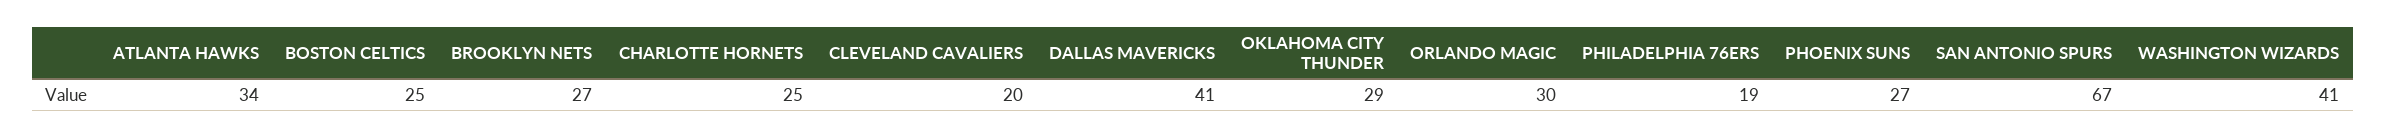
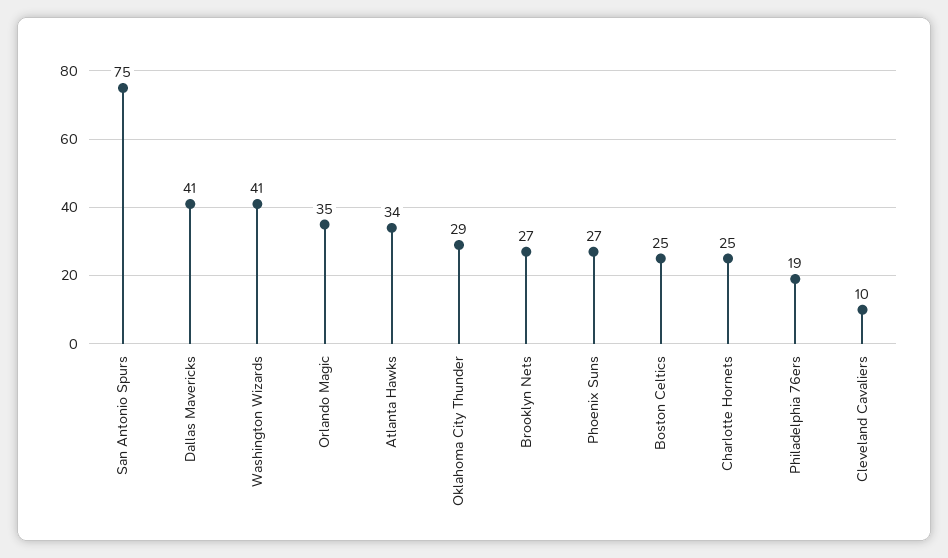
CLEVELAND CAVALIERS: 20 -> 10
ORLANDO MAGIC: 30 -> 35
SAN ANTONIO SPURS: 67 -> 75

